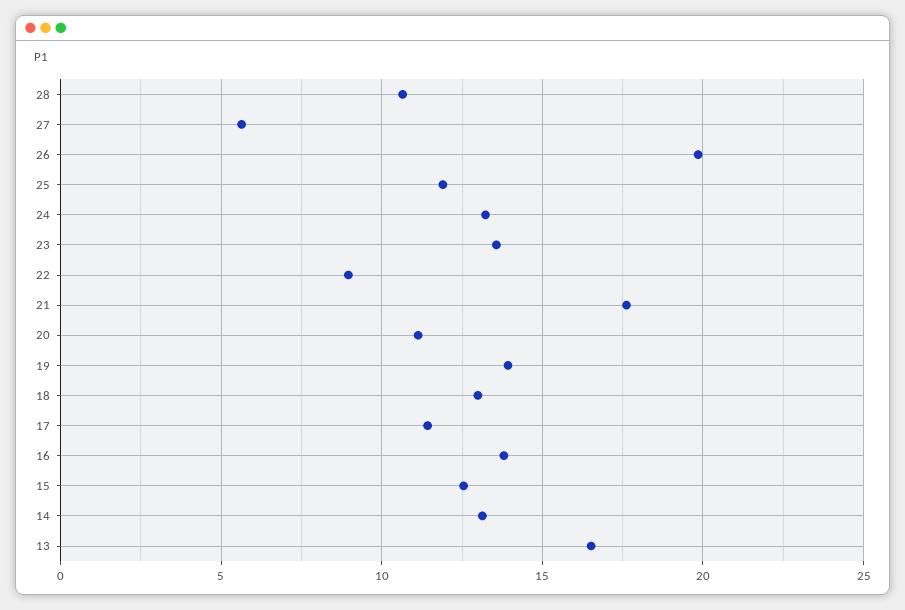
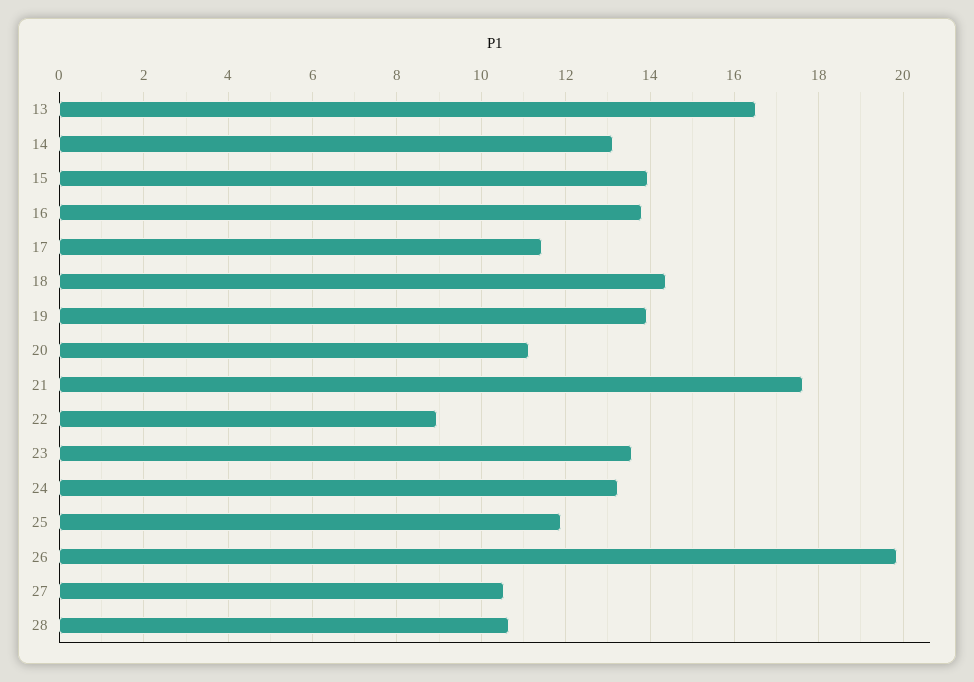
27: 5.5 -> 10.6
18: 13 -> 14.4
15: 12.5 -> 14

